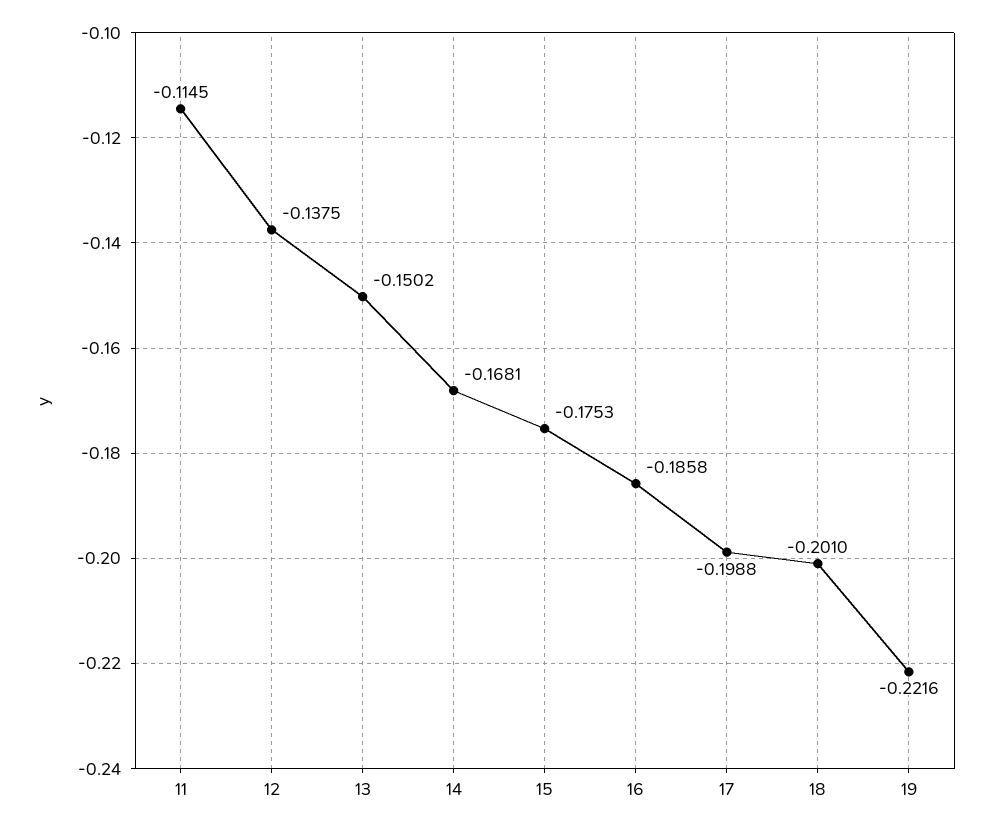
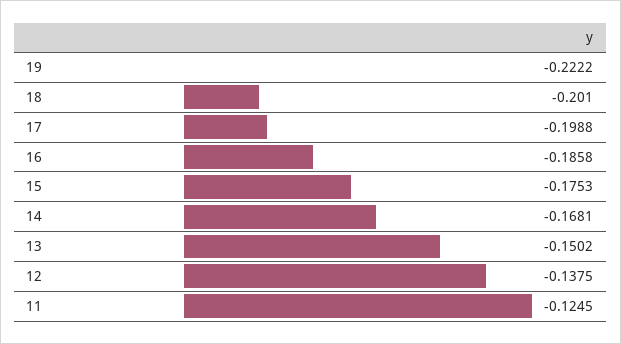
11: -0.1145 -> -0.1245
19: -0.2216 -> -0.2222

